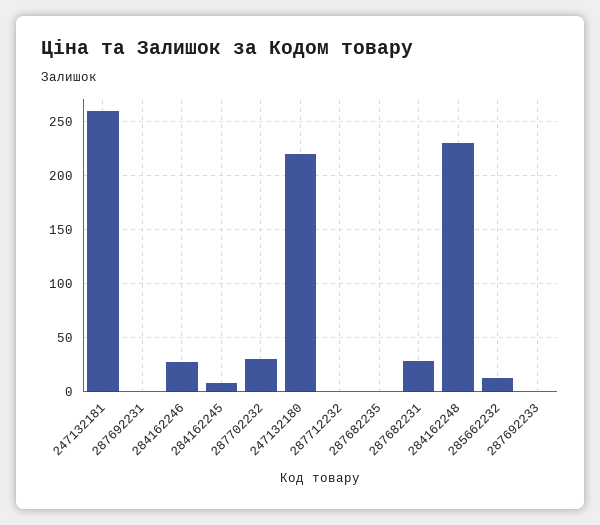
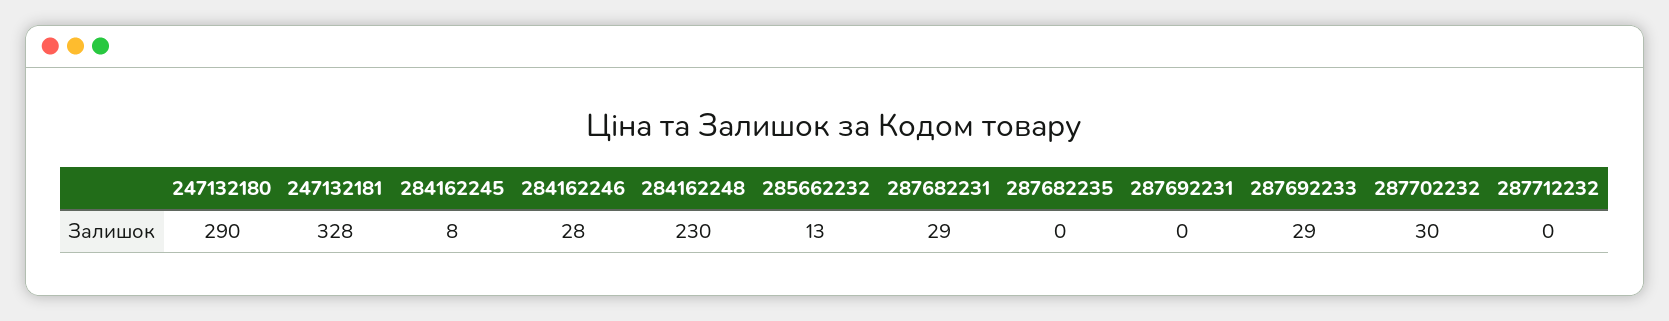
247132181: 260 -> 328
247132180: 220 -> 290
287692233: 0 -> 29

